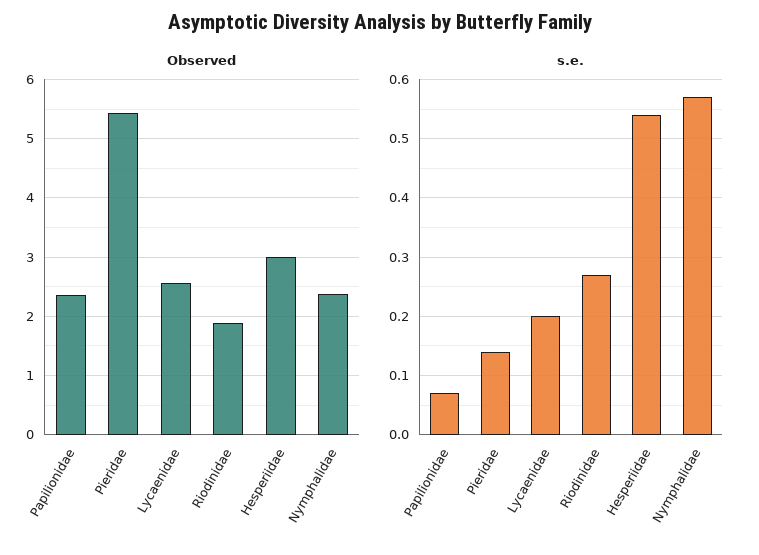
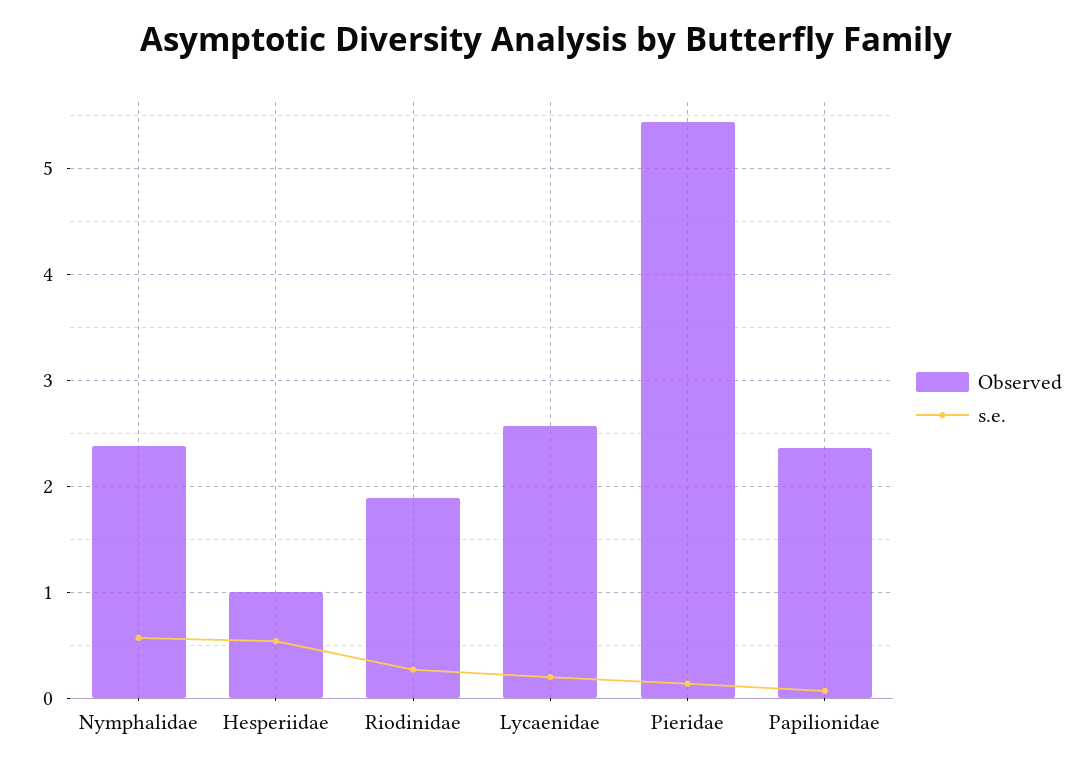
Observed, Hesperiidae: 3 -> 1

